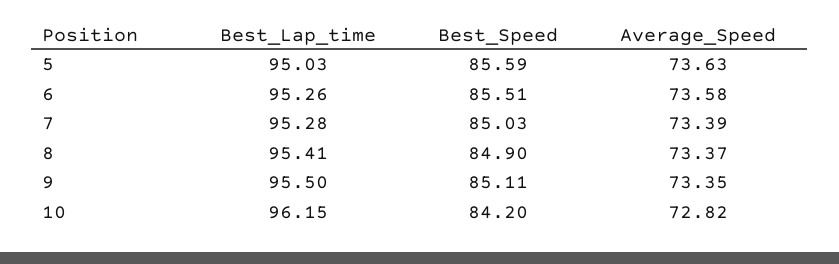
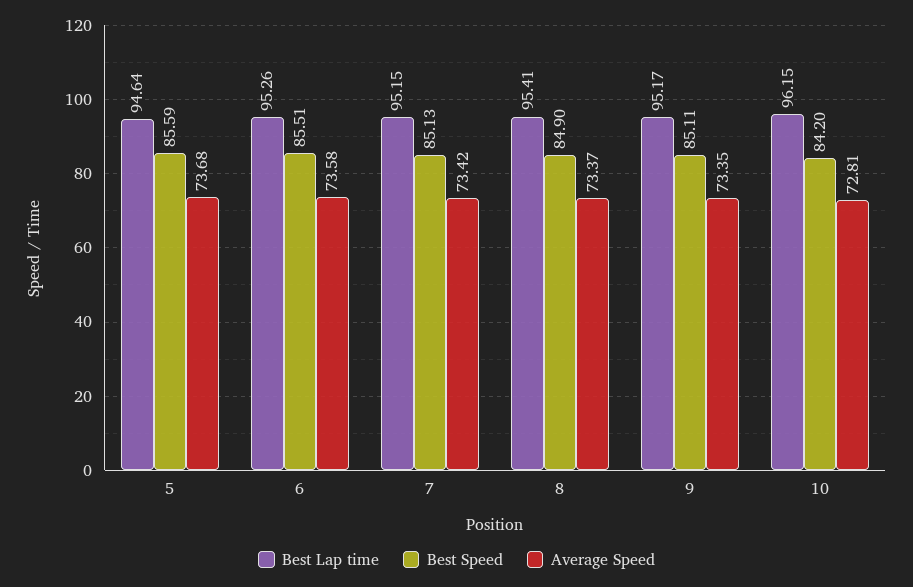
Best_Lap_time, 5: 95.03 -> 94.64
Average_Speed, 5: 73.63 -> 73.68
Best_Lap_time, 7: 95.28 -> 95.15
Best_Speed, 7: 85.03 -> 85.13
Average_Speed, 7: 73.39 -> 73.42
Best_Lap_time, 9: 95.5 -> 95.17
Average_Speed, 10: 72.82 -> 72.81

